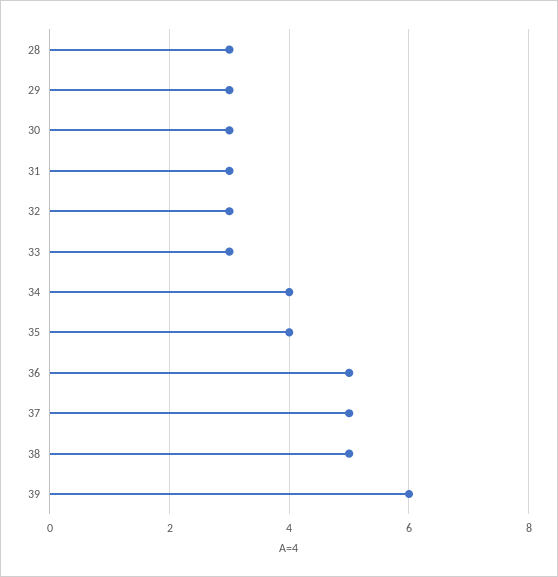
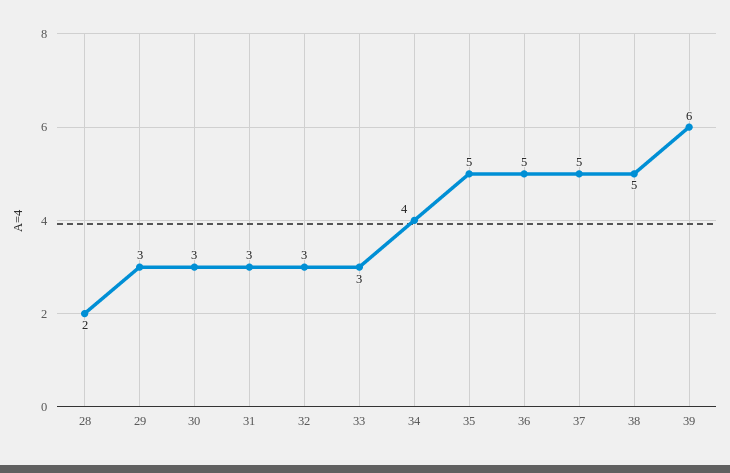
28: 3 -> 2
35: 4 -> 5

